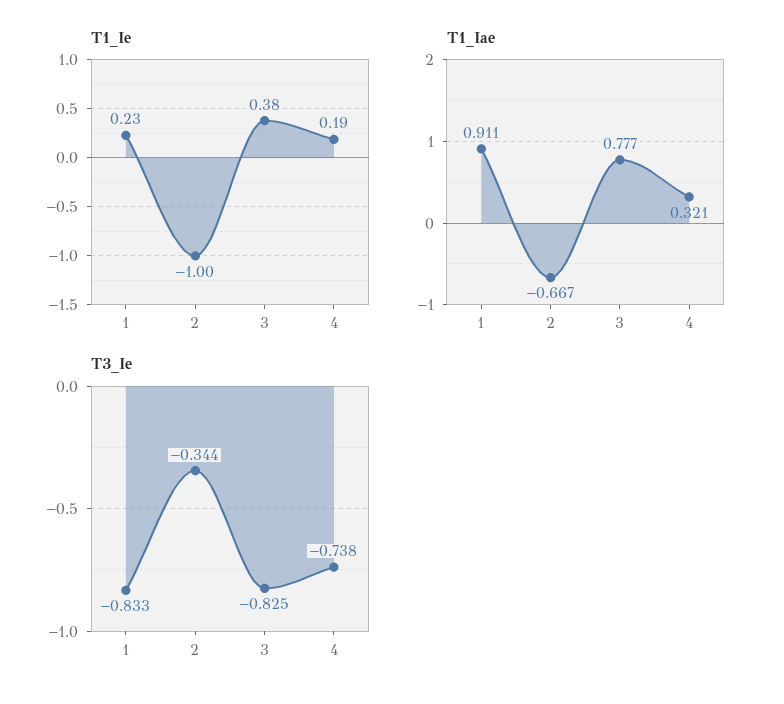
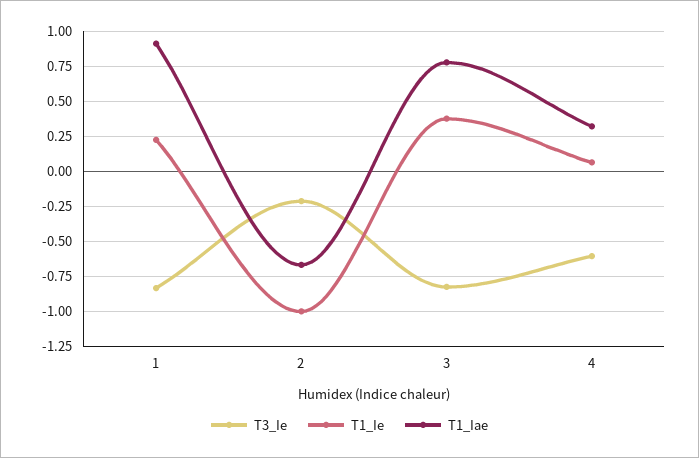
T1_Ie, 4: 0.19 -> 0.05
T3_Ie, 2: -0.344 -> -0.2
T3_Ie, 4: -0.738 -> -0.6

